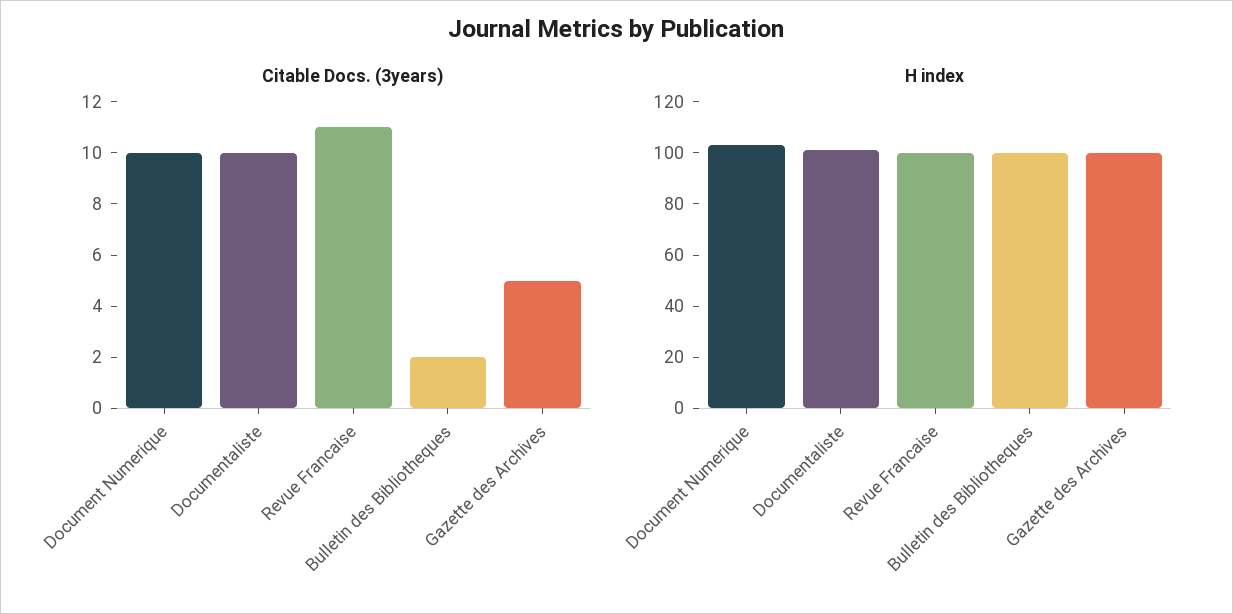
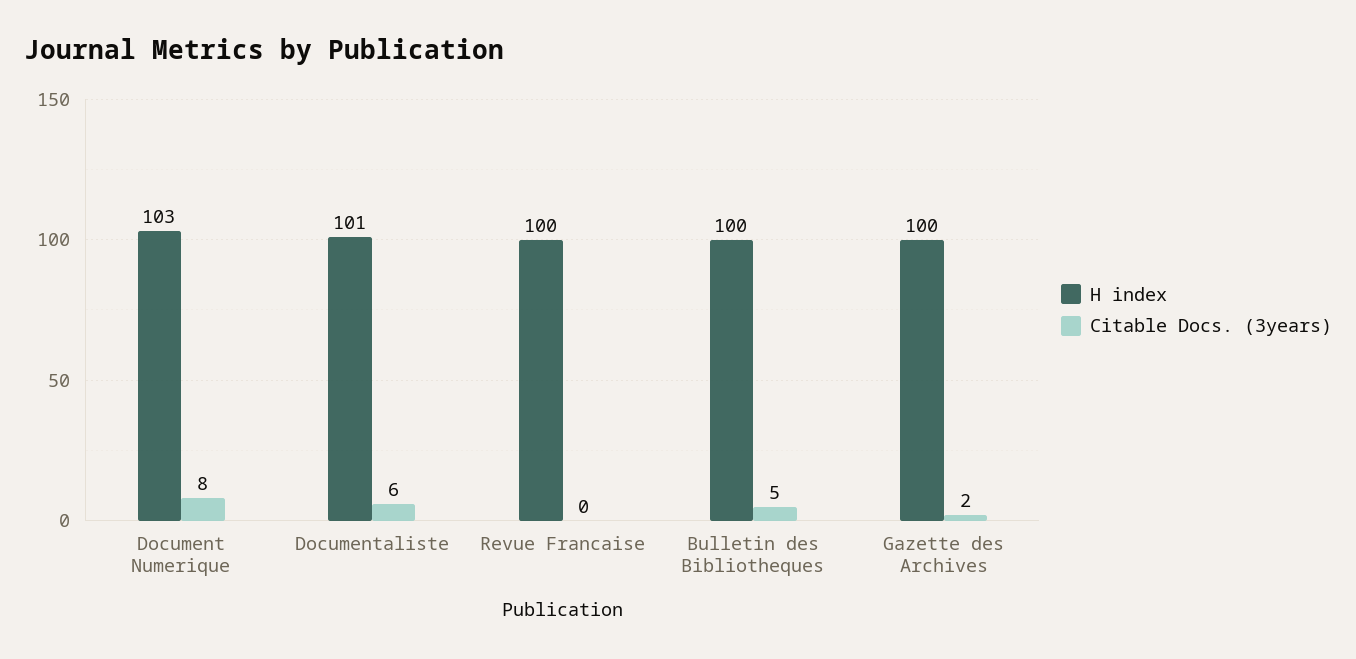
Citable Docs. (3years), Document Numerique: 10 -> 8
Citable Docs. (3years), Documentaliste: 10 -> 6
Citable Docs. (3years), Revue Francaise: 11 -> 0
Citable Docs. (3years), Bulletin des Bibliotheques: 2 -> 5
Citable Docs. (3years), Gazette des Archives: 5 -> 2

